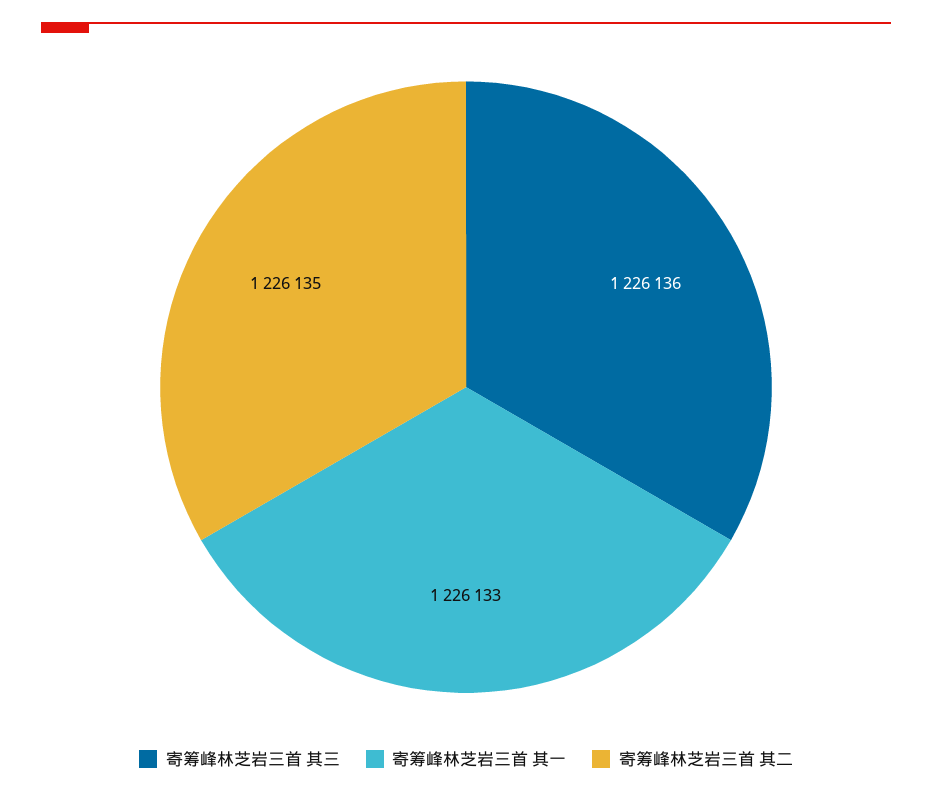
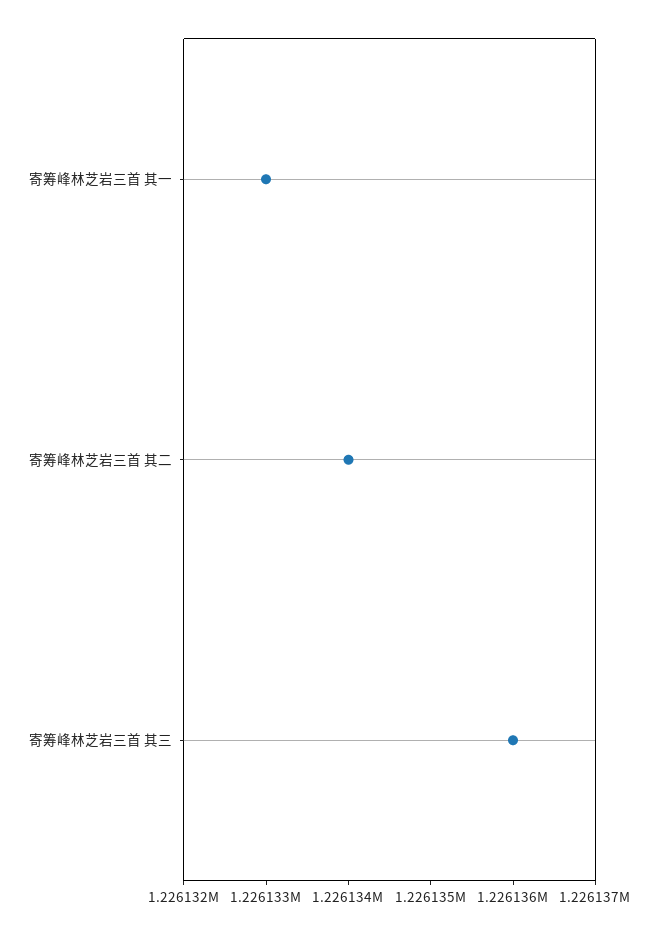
寄筹峰林芝岩三首 其二: 1226135 -> 1226134

